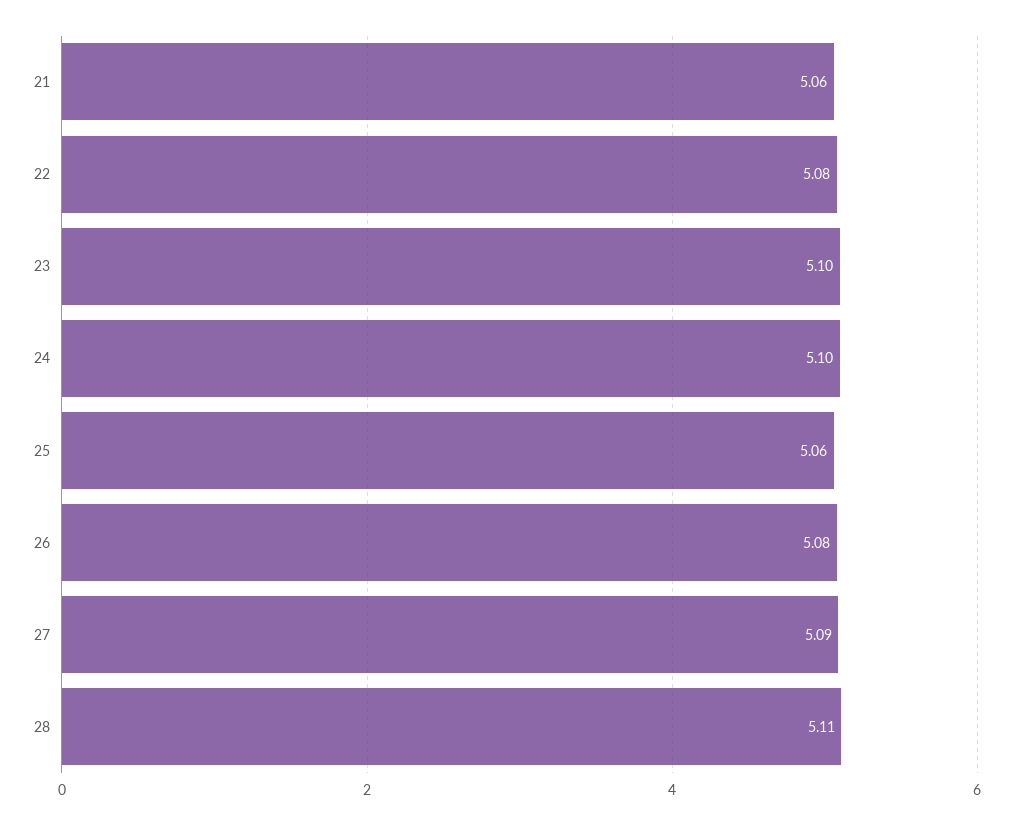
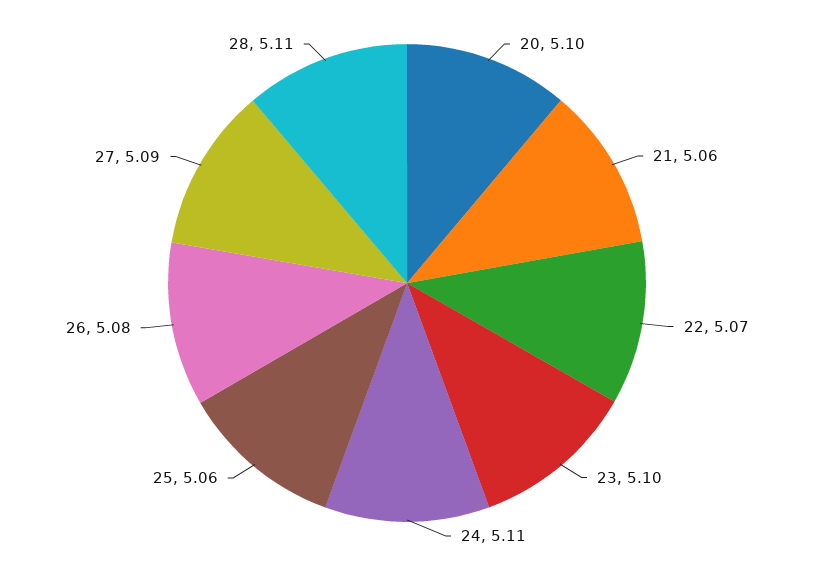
22: 5.08 -> 5.07
24: 5.1 -> 5.11
20: none -> 5.1

